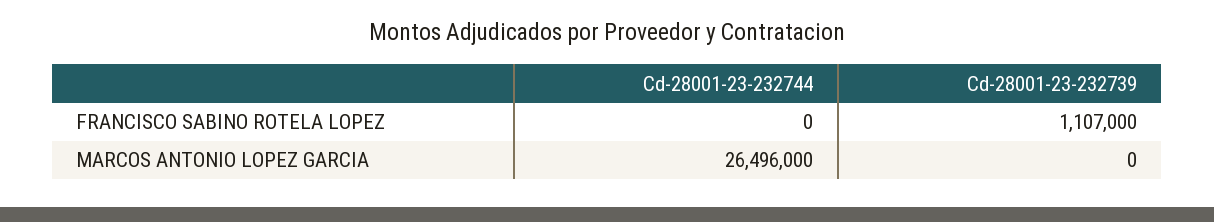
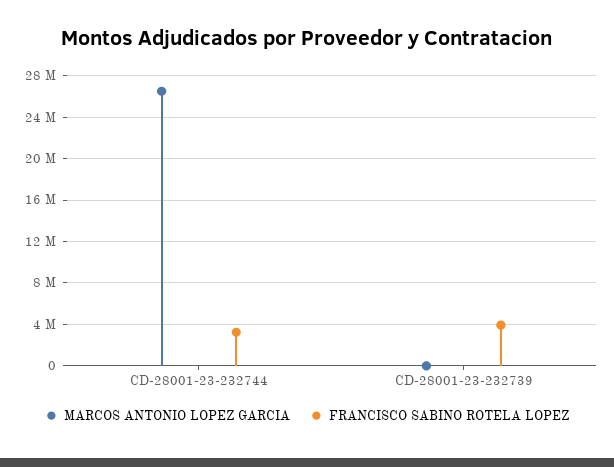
FRANCISCO SABINO ROTELA LOPEZ, Cd-28001-23-232744: 0 -> 3000000
FRANCISCO SABINO ROTELA LOPEZ, Cd-28001-23-232739: 1107000 -> 4000000

